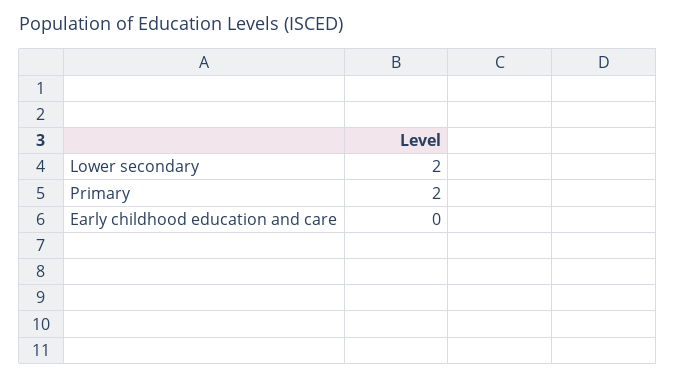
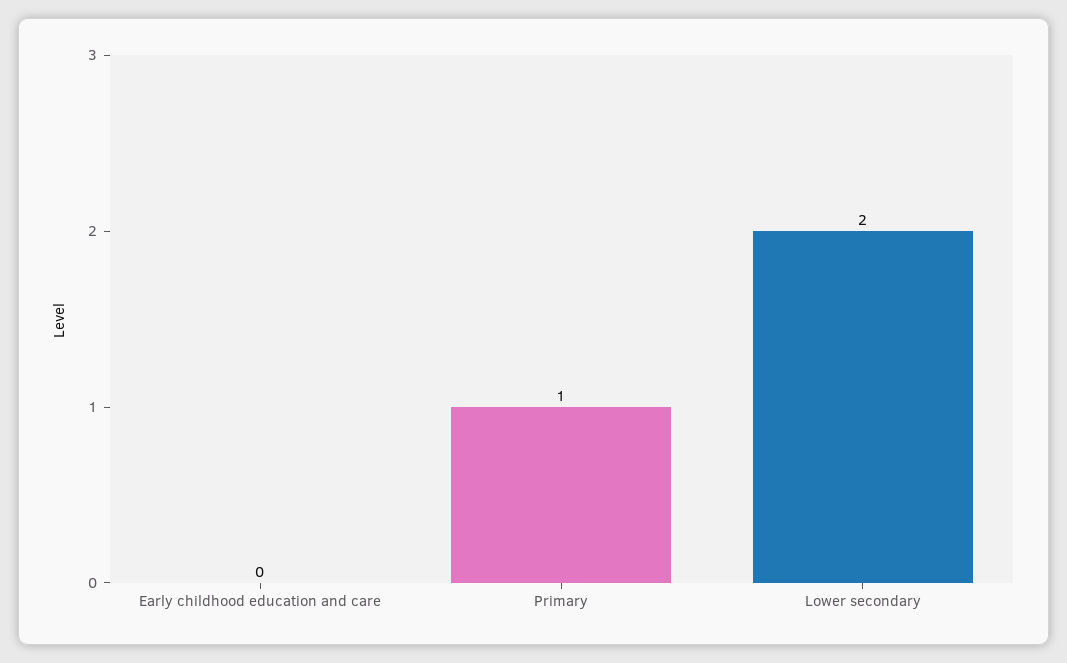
Primary: 2 -> 1

